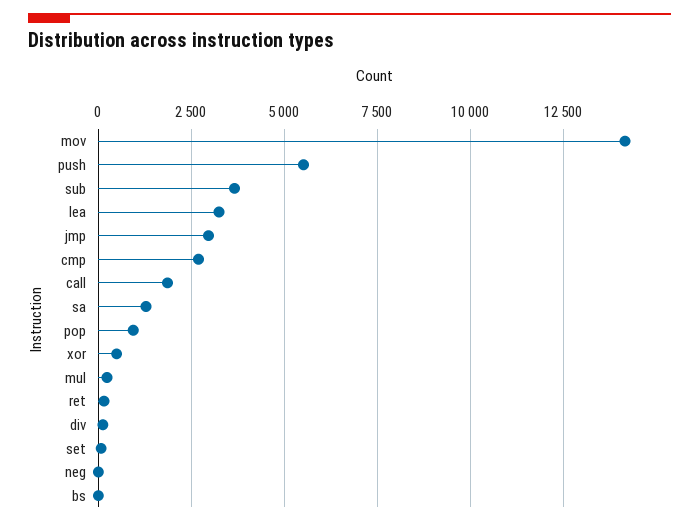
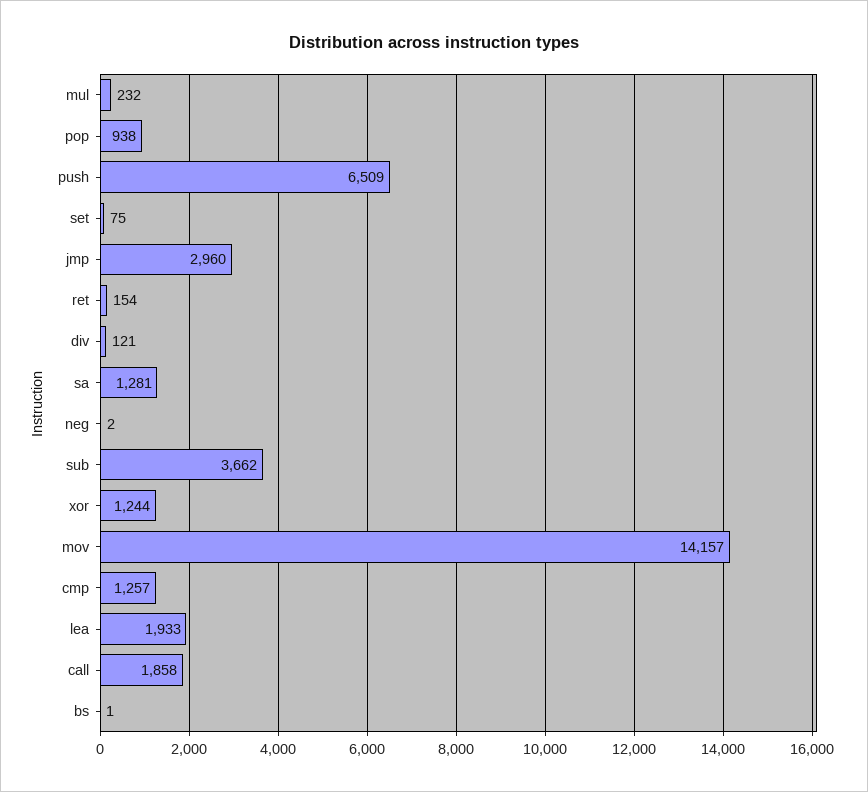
push: 5500 -> 6509
lea: 3250 -> 1933
cmp: 2750 -> 1257
xor: 500 -> 1244

